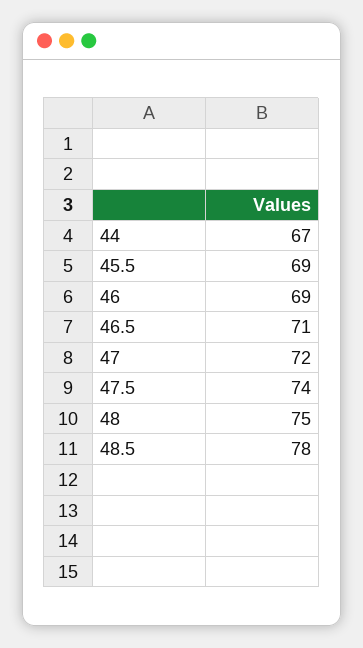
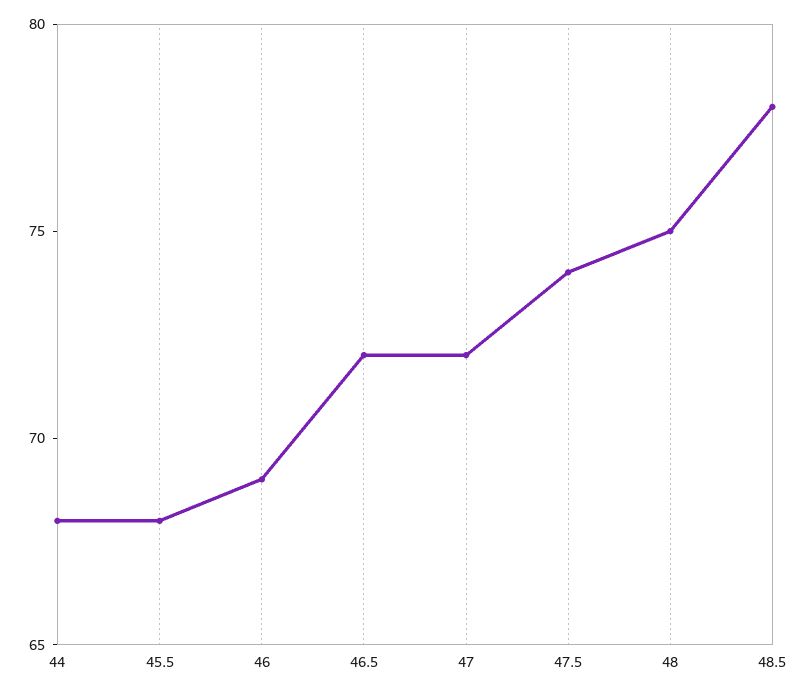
44: 67 -> 68
45.5: 69 -> 68
46.5: 71 -> 72

